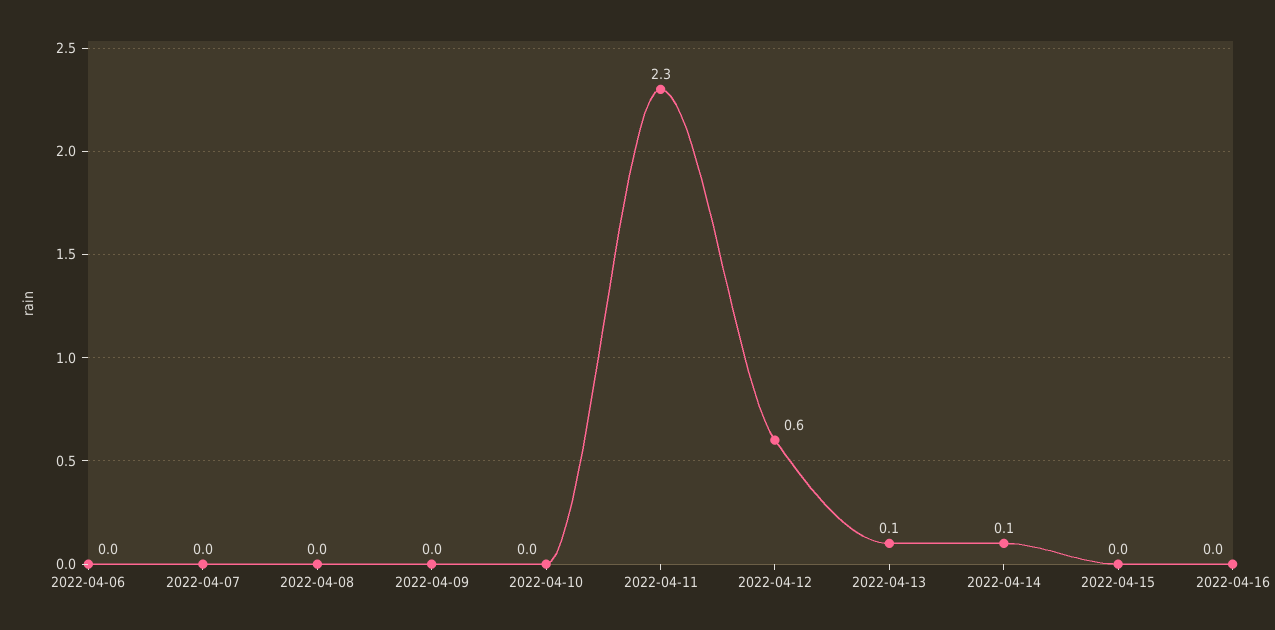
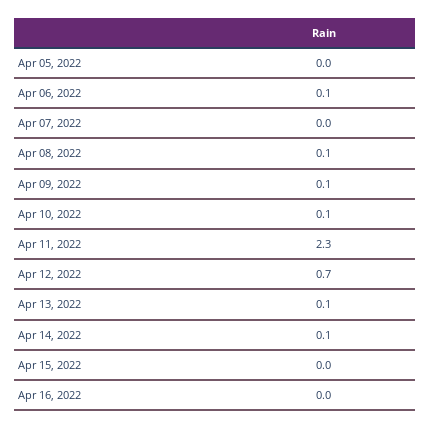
2022-04-06: 0 -> 0.1
2022-04-08: 0 -> 0.1
2022-04-09: 0 -> 0.1
2022-04-10: 0 -> 0.1
2022-04-12: 0.6 -> 0.7
Apr 05, 2022: none -> 0

